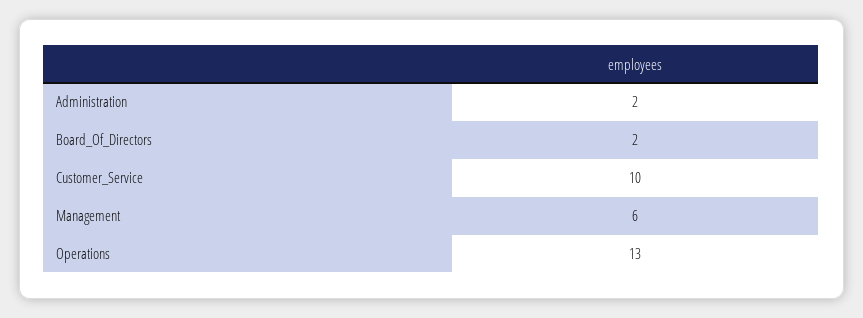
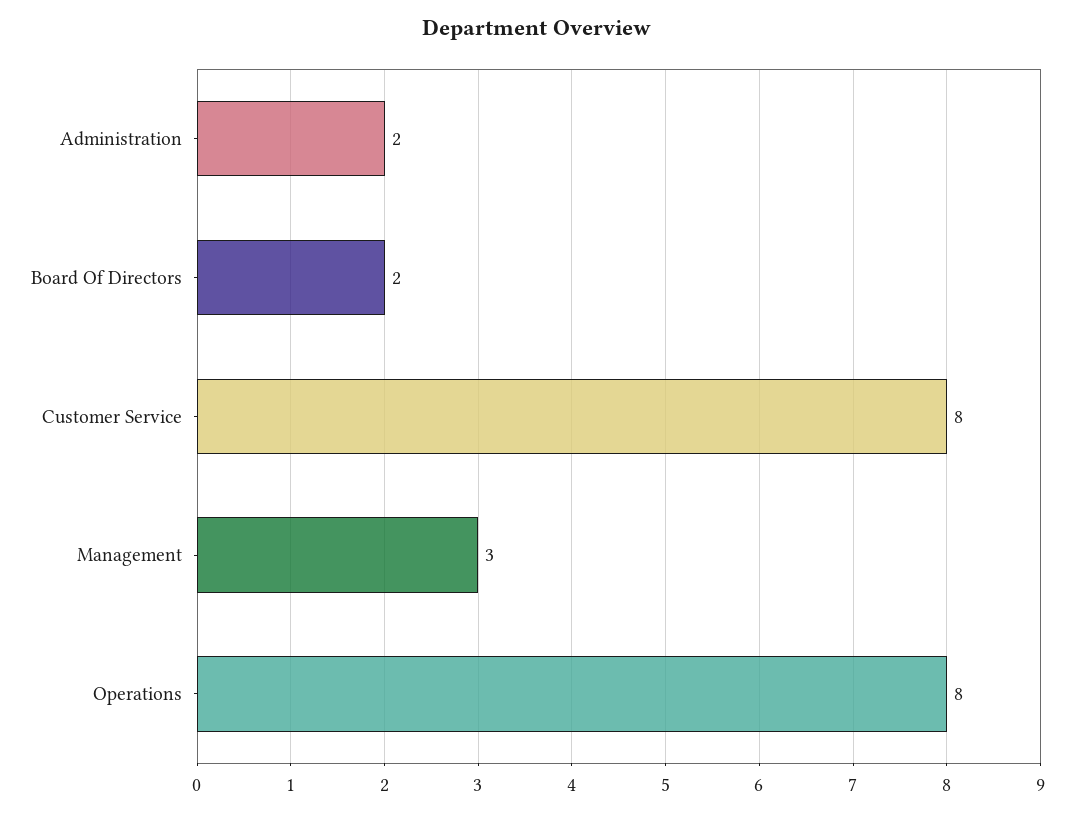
Customer_Service: 10 -> 8
Management: 6 -> 3
Operations: 13 -> 8

